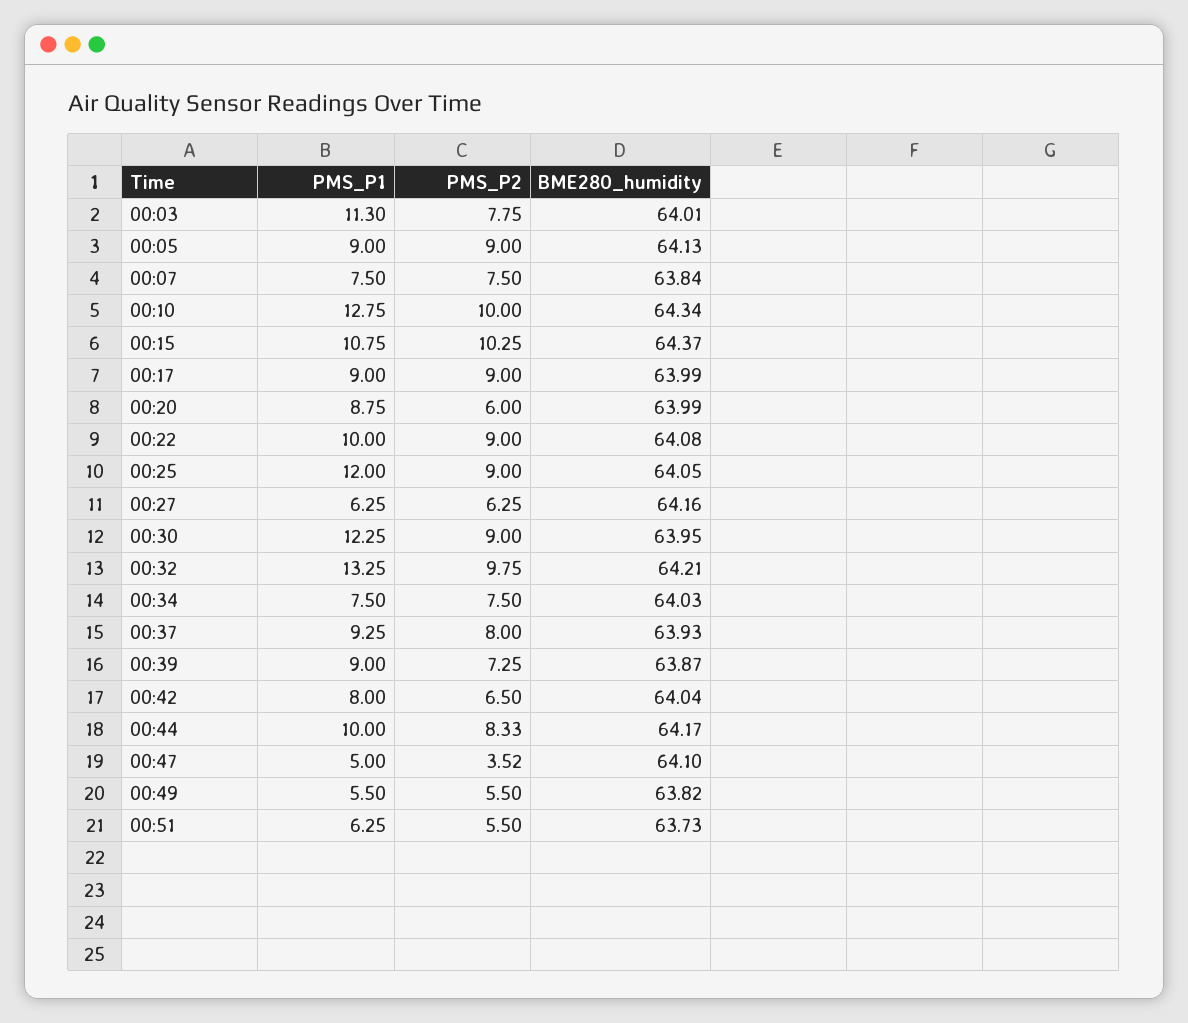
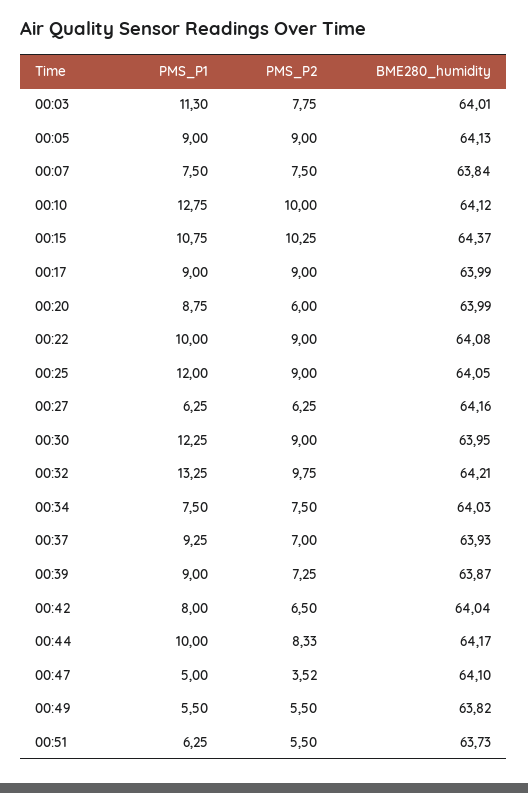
BME280_humidity, 00:10: 64.34 -> 64.12
PMS_P2, 00:37: 8 -> 7

